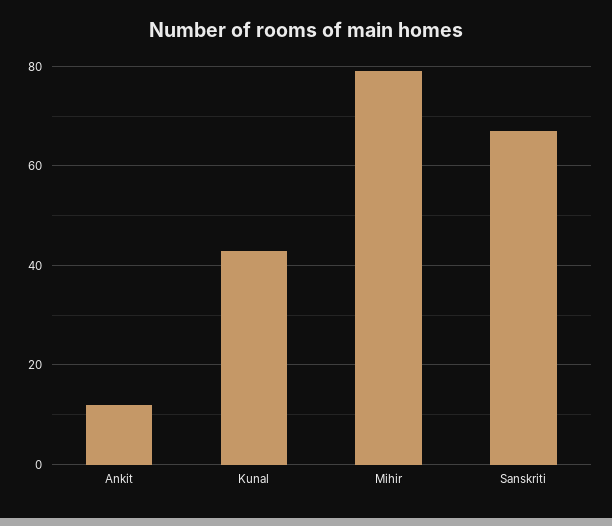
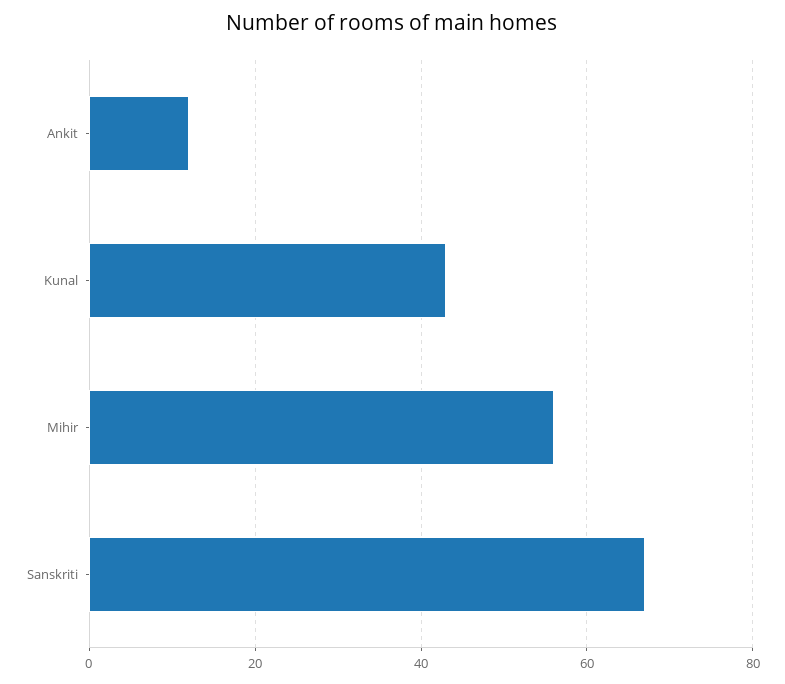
Mihir: 80 -> 55

